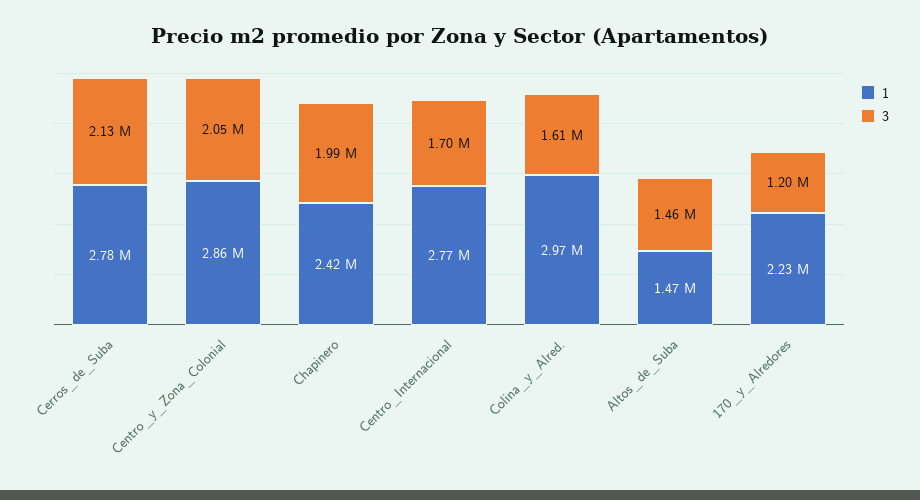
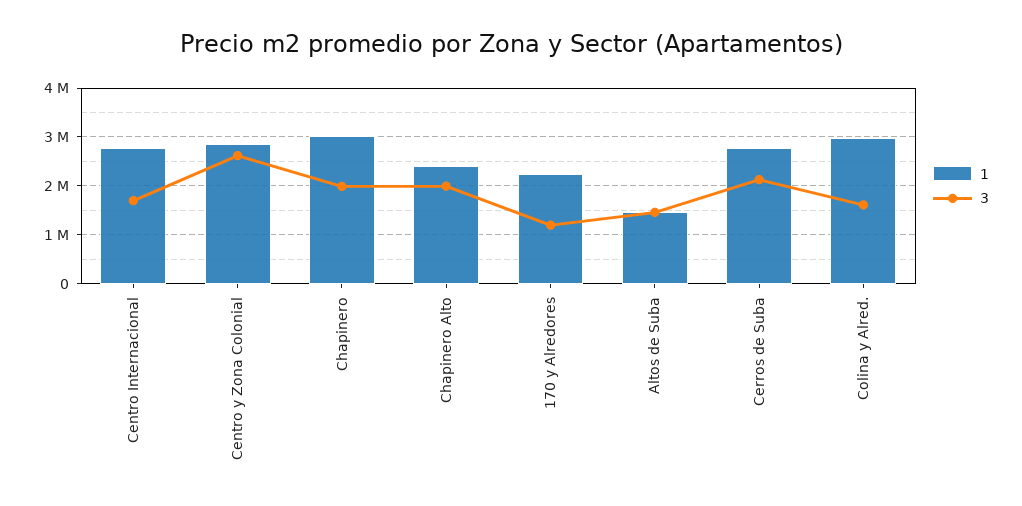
3, Centro_y_Zona_Colonial: 2050000 -> 2600000
1, Chapinero: 2420000 -> 3000000
1, Chapinero Alto: none -> 2400000
3, Chapinero Alto: none -> 2000000

